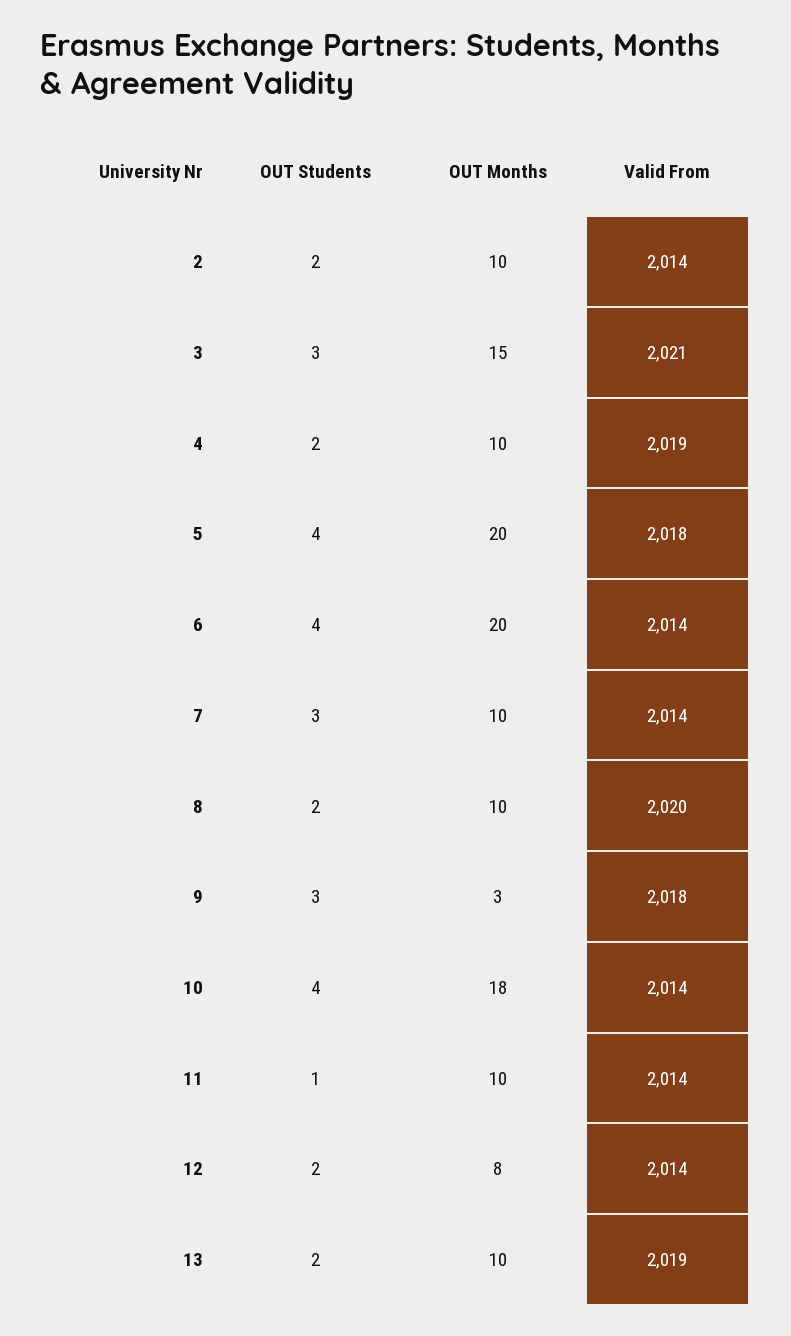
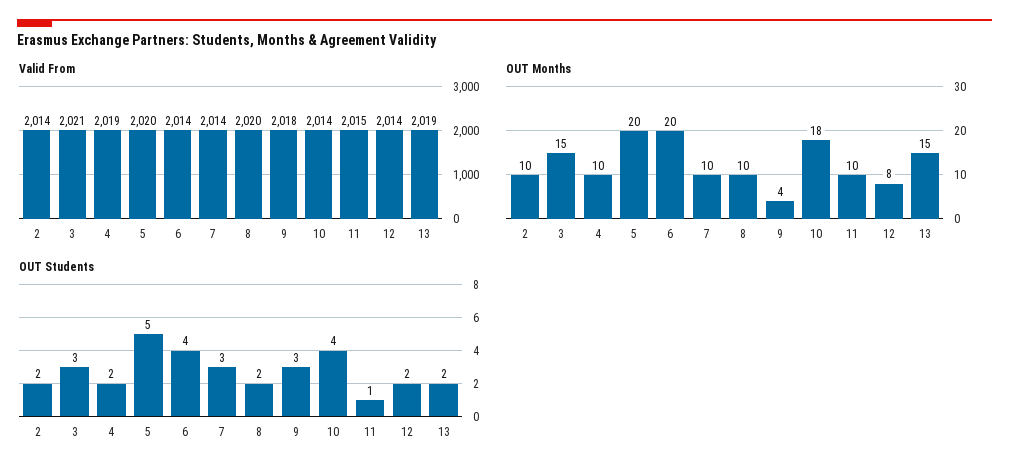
OUT Students, 5: 4 -> 5
Valid From, 5: 2018 -> 2020
OUT Months, 9: 3 -> 4
Valid From, 11: 2014 -> 2015
OUT Months, 13: 10 -> 15

